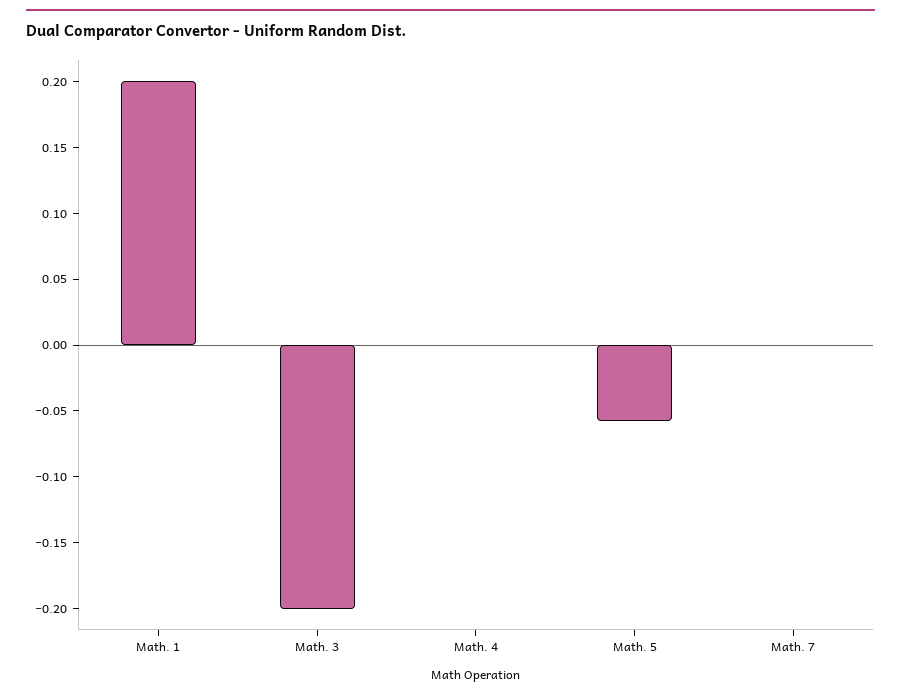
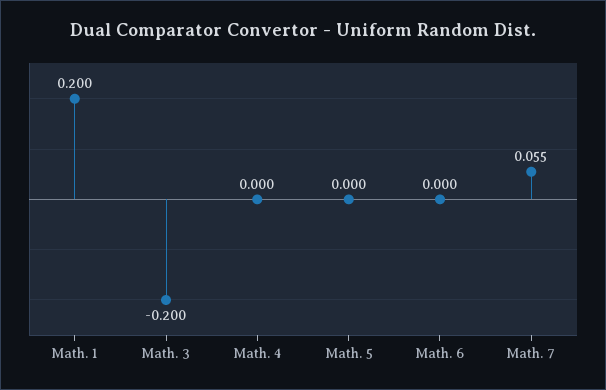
Math. 5: -0.06 -> 0
Math. 7: 0 -> 0.055
Math. 6: none -> 0

